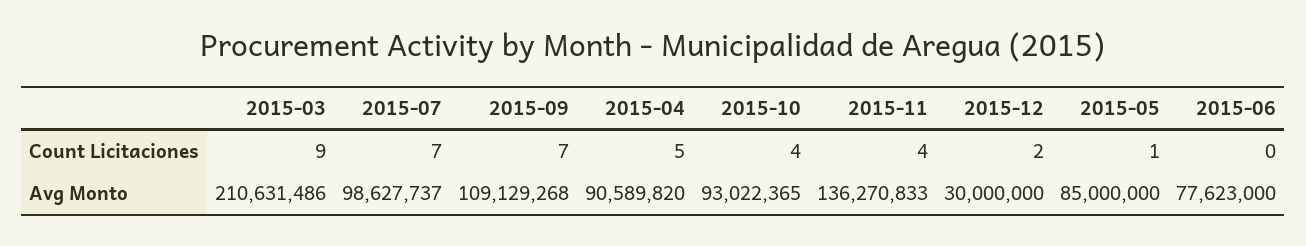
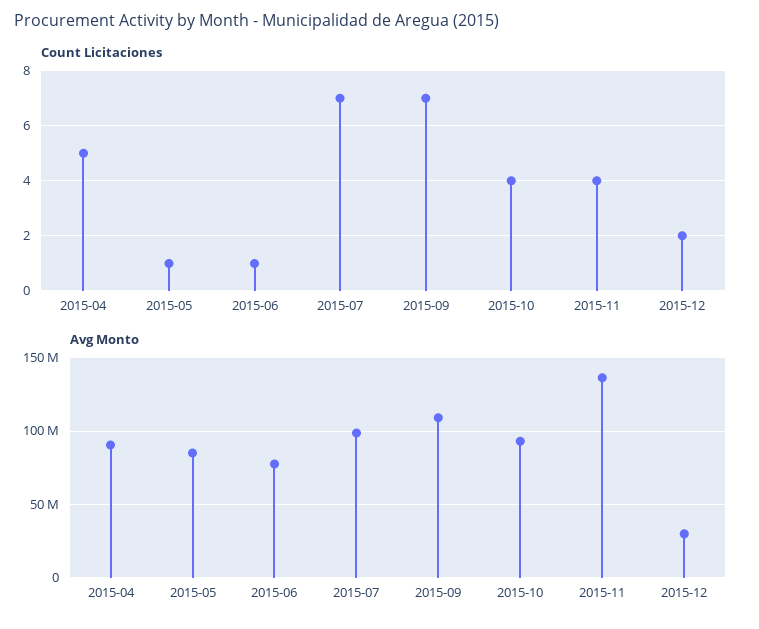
Count Licitaciones, 2015-03: 9 -> none
Count Licitaciones, 2015-06: 0 -> 1
Avg Monto, 2015-03: 210631486 -> none

